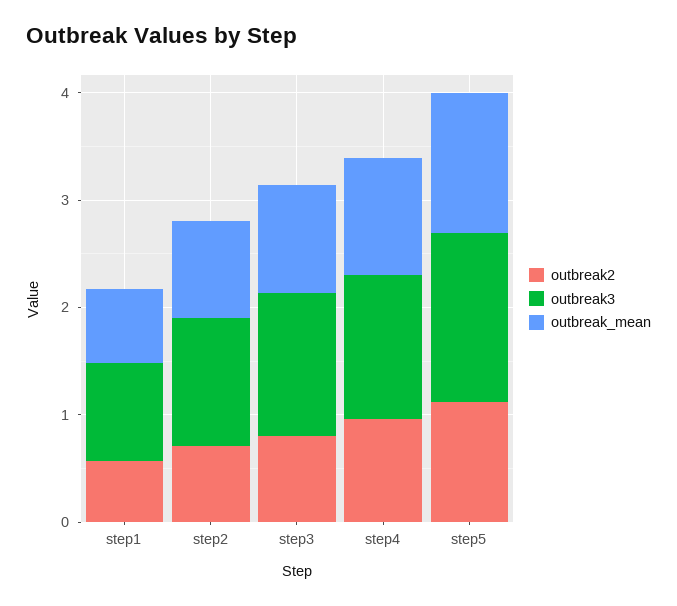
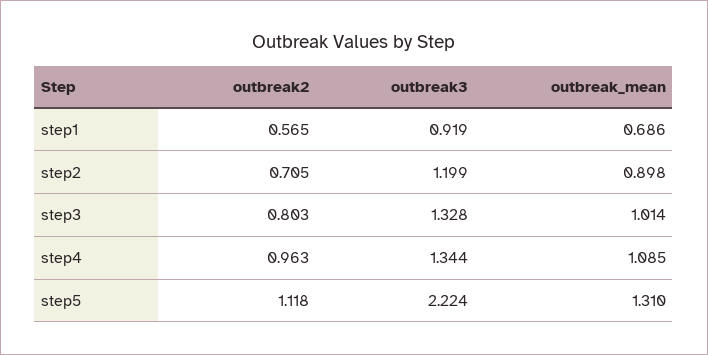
outbreak3, step5: 1.6 -> 2.224

